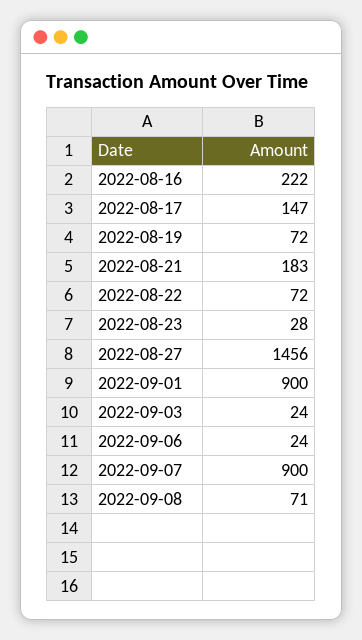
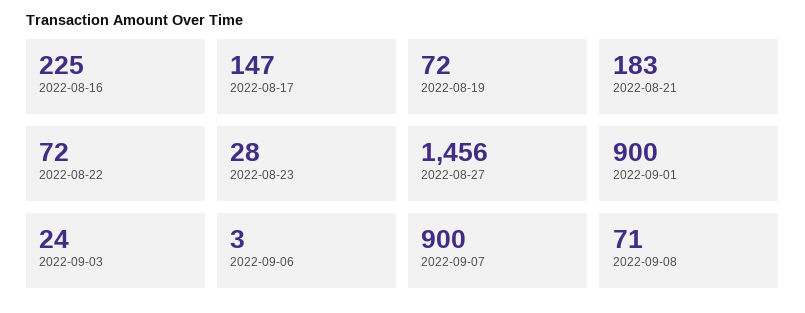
2022-08-16: 222 -> 225
2022-09-06: 24 -> 3

